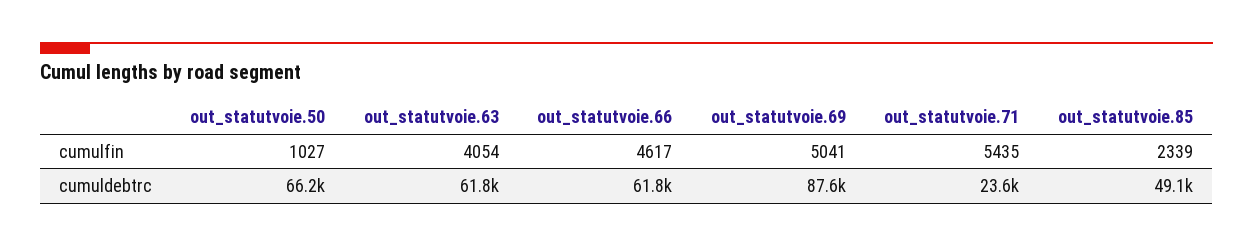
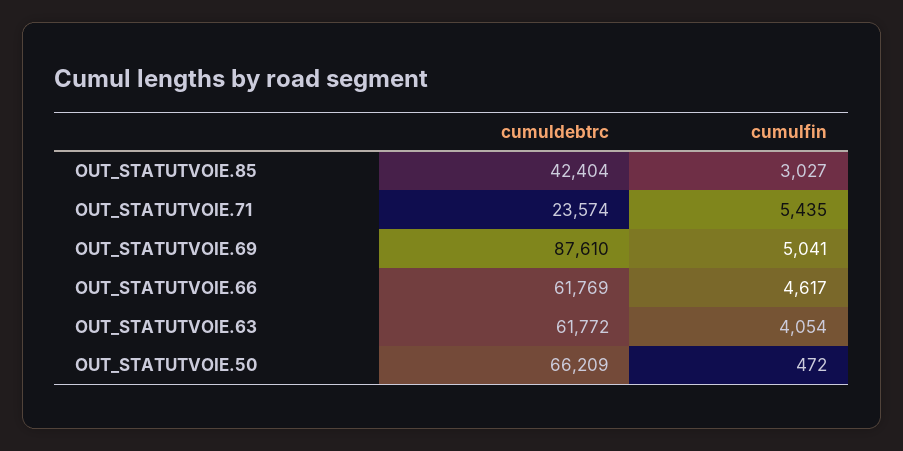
out_statutvoie.50, cumulfin: 1027 -> 472
out_statutvoie.85, cumulfin: 2339 -> 3027
out_statutvoie.85, cumuldebtrc: 49100 -> 42404

